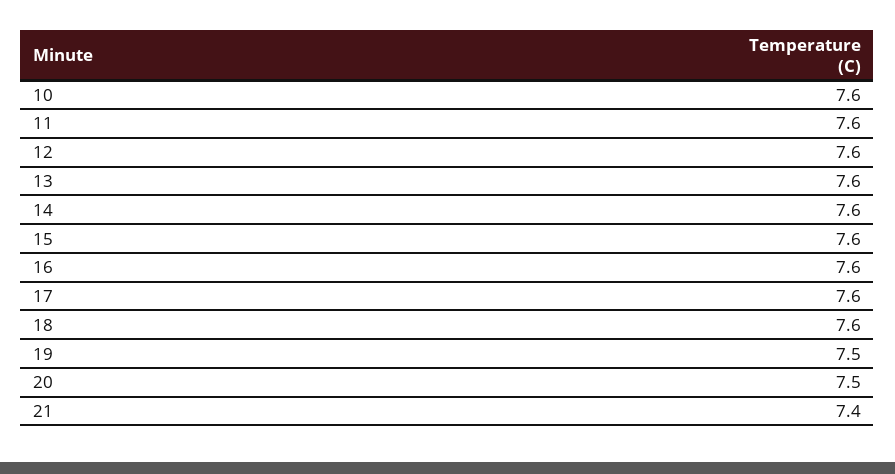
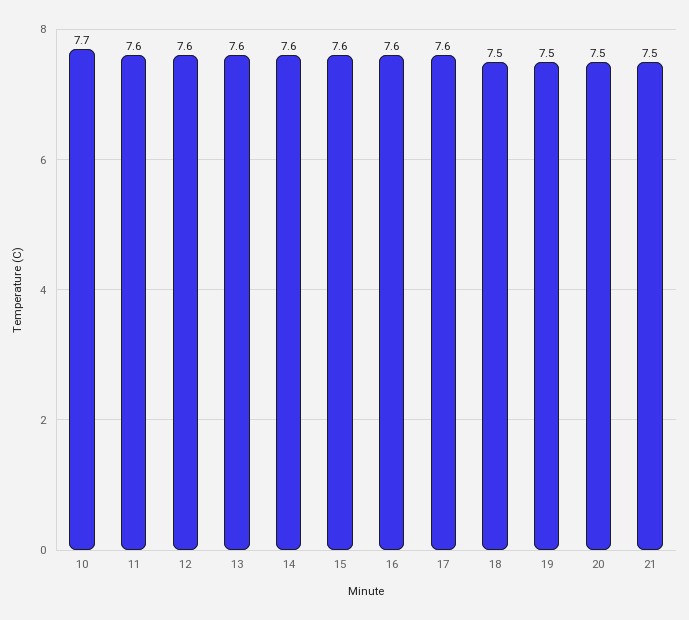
10: 7.6 -> 7.7
18: 7.6 -> 7.5
21: 7.4 -> 7.5

